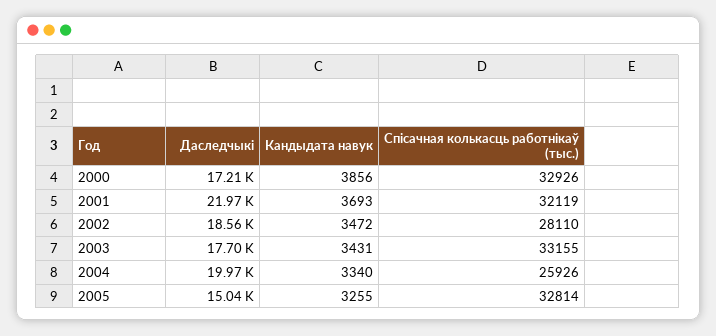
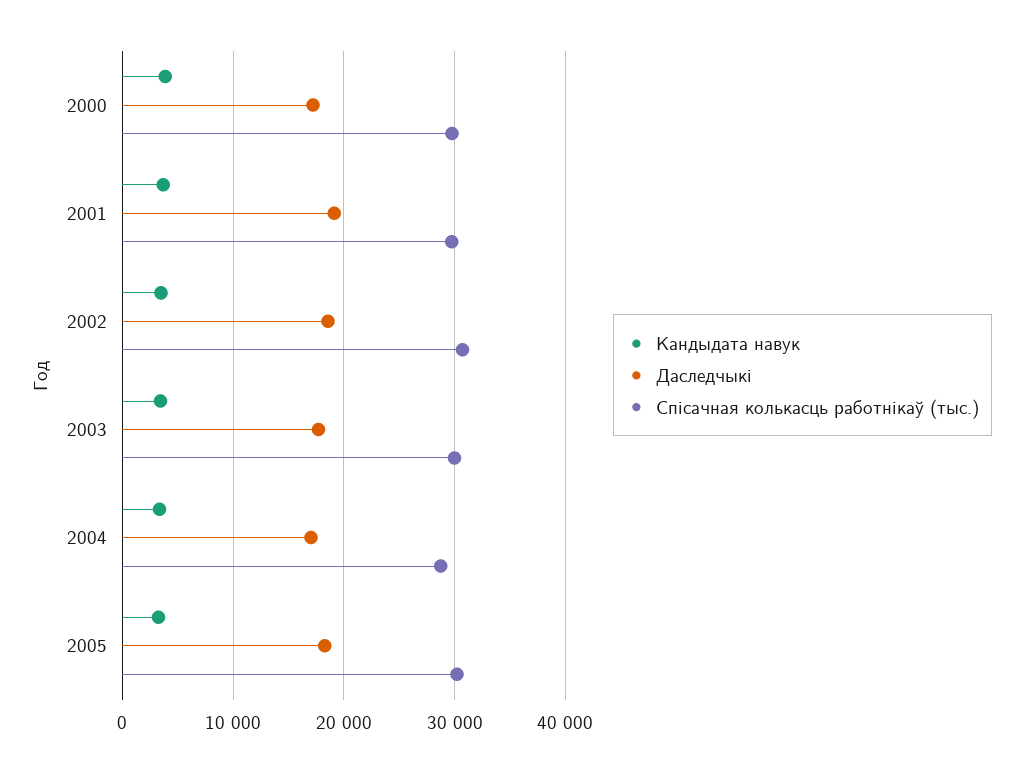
Спісачная колькасць работнікаў (тыс.), 2000: 32926 -> 30000
Даследчыкі, 2001: 21970 -> 19000
Спісачная колькасць работнікаў (тыс.), 2001: 32119 -> 30000
Спісачная колькасць работнікаў (тыс.), 2002: 28110 -> 31000
Спісачная колькасць работнікаў (тыс.), 2003: 33155 -> 30000
Даследчыкі, 2004: 19970 -> 17000
Спісачная колькасць работнікаў (тыс.), 2004: 25926 -> 29000
Даследчыкі, 2005: 15040 -> 18000
Спісачная колькасць работнікаў (тыс.), 2005: 32814 -> 30000

